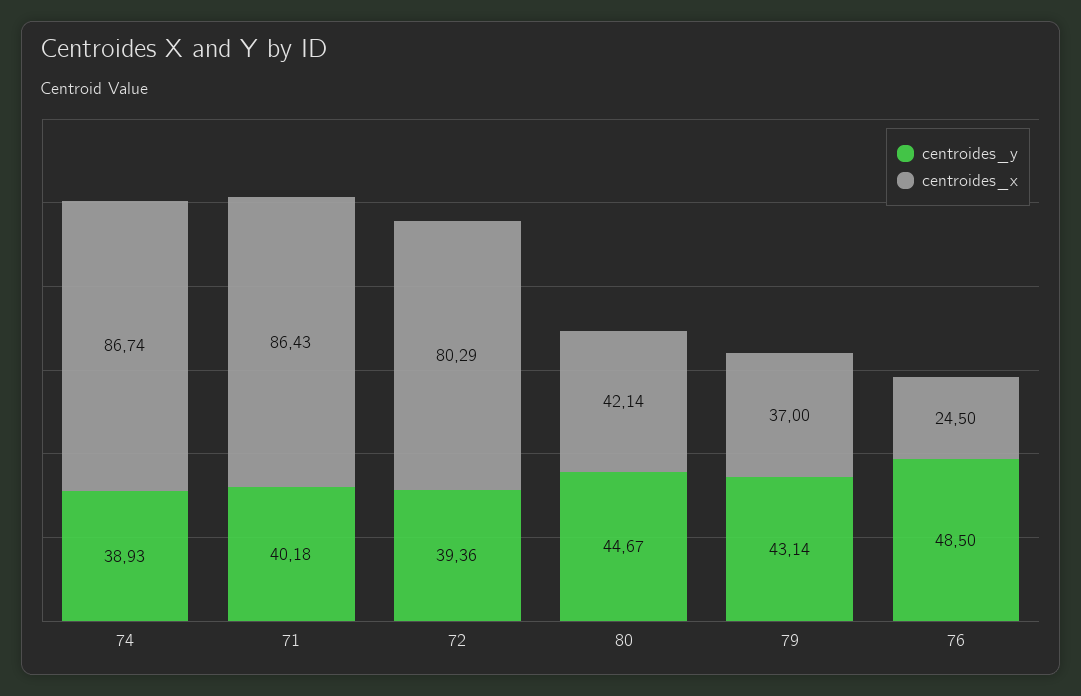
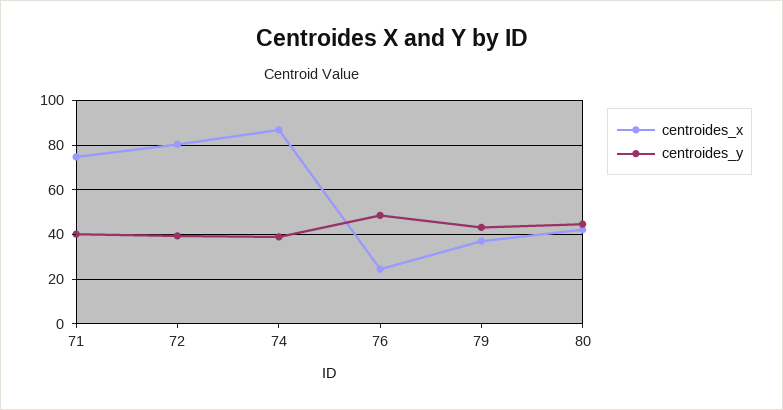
centroides_x, 71: 86.43 -> 75

